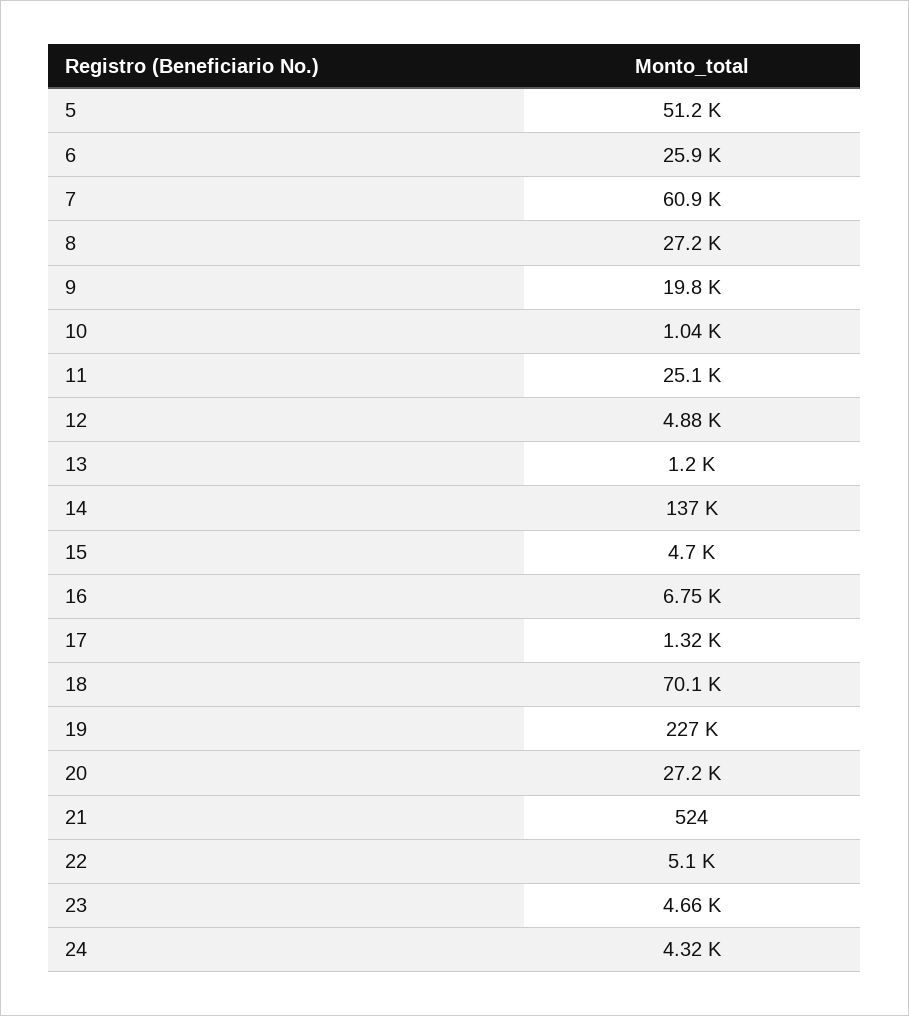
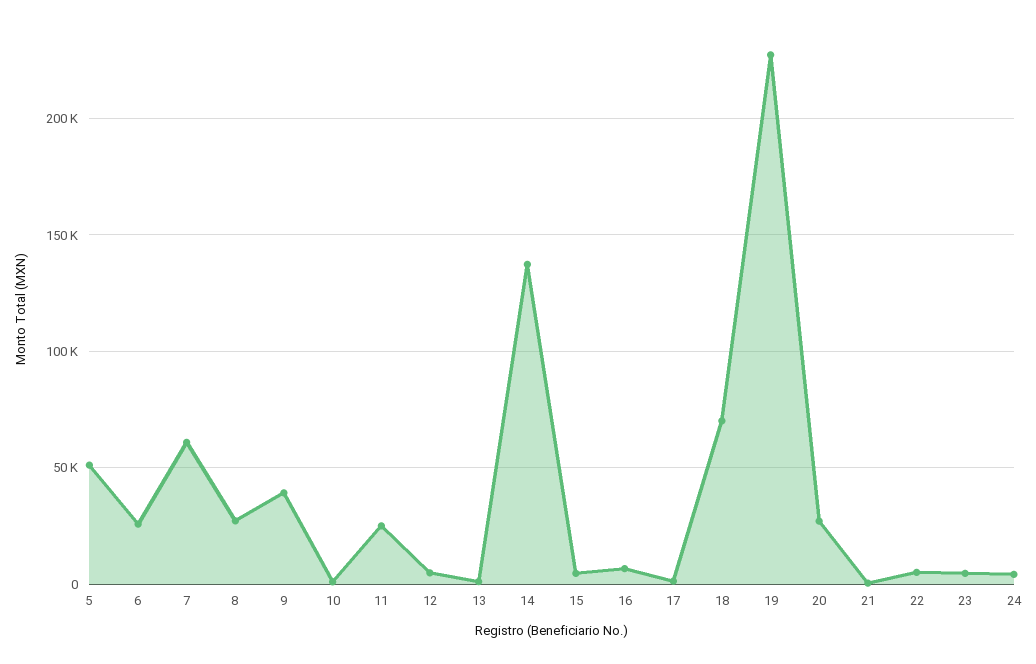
9: 19800 -> 40000

